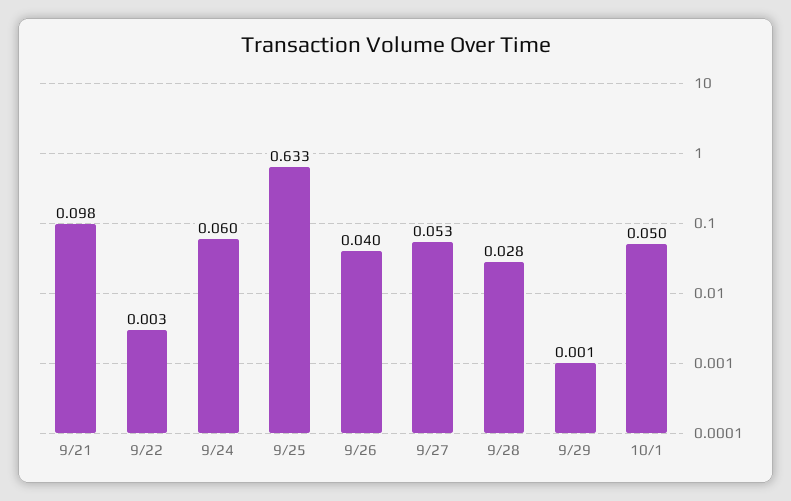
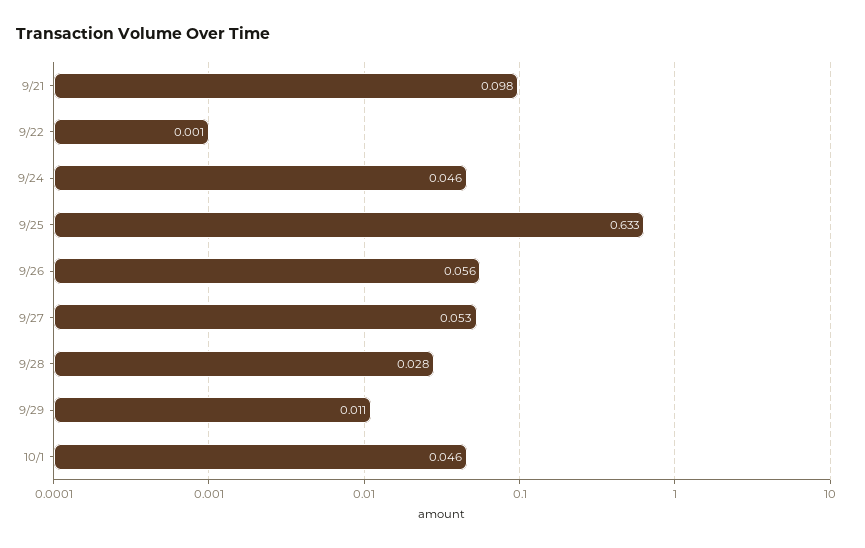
9/22: 0.003 -> 0.001
9/24: 0.06 -> 0.046
9/26: 0.04 -> 0.056
9/29: 0.001 -> 0.011
10/1: 0.05 -> 0.046

